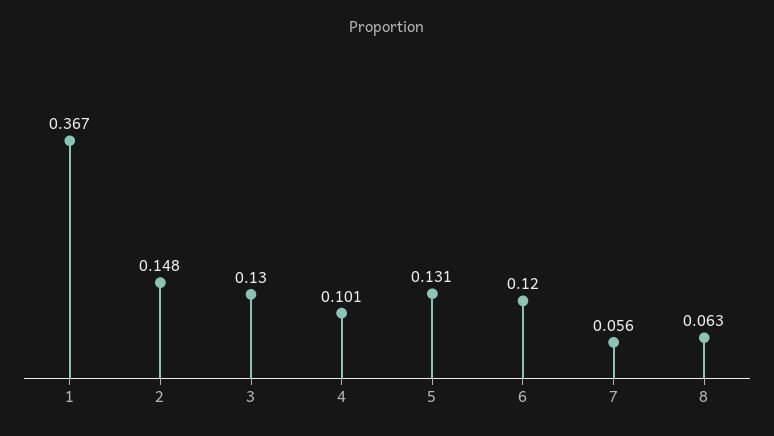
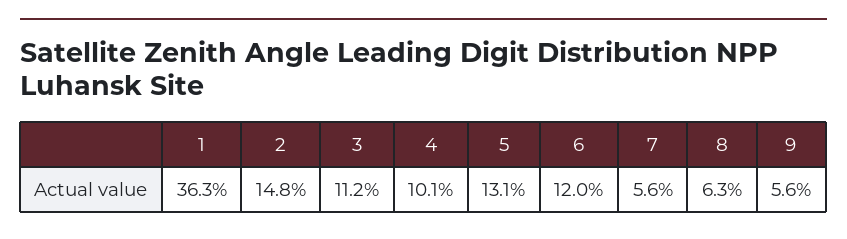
1: 0.367 -> 0.363
3: 0.13 -> 0.112
9: none -> 0.056

